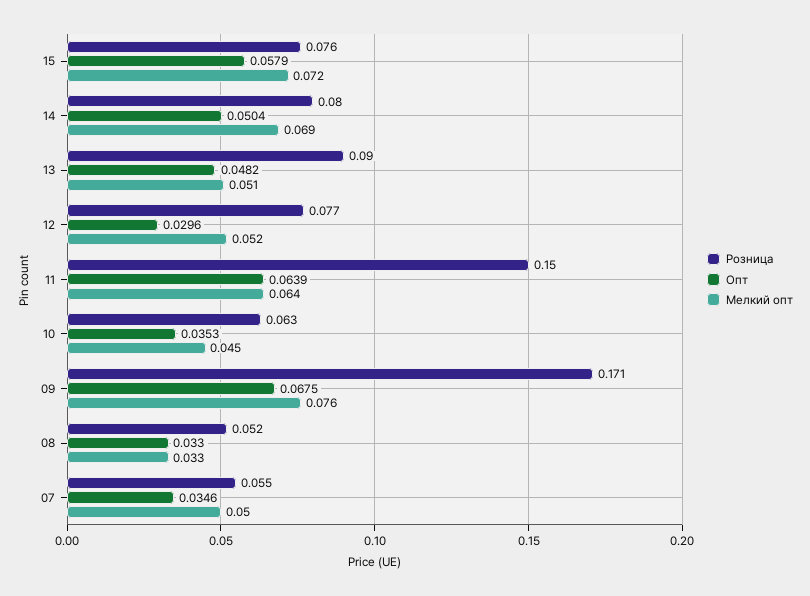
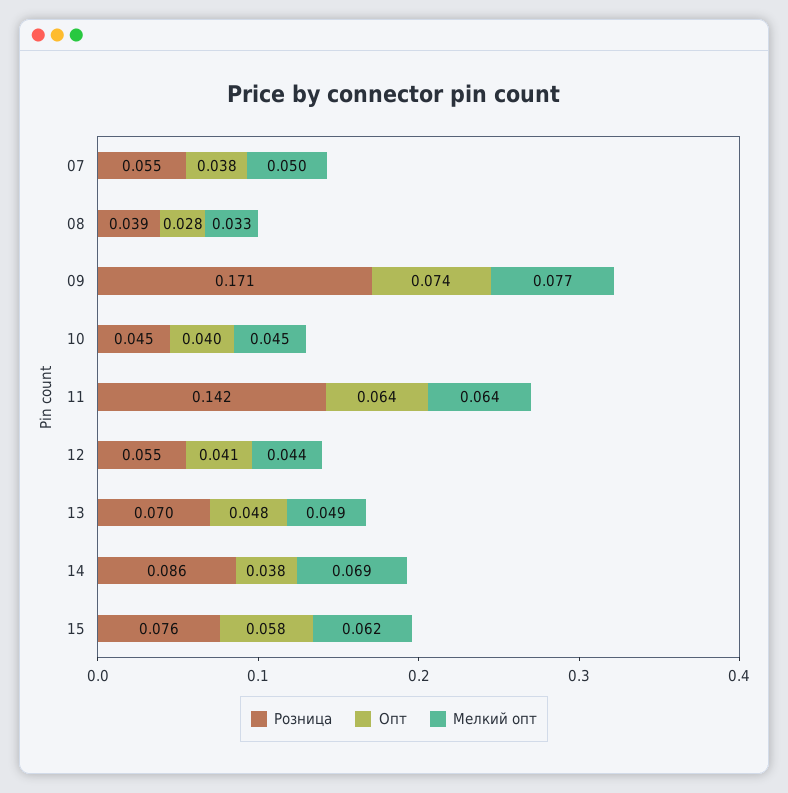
Мелкий опт, 15: 0.072 -> 0.062
Розница, 14: 0.08 -> 0.086
Опт, 14: 0.0504 -> 0.038
Розница, 13: 0.09 -> 0.07
Мелкий опт, 13: 0.051 -> 0.049
Розница, 12: 0.077 -> 0.055
Опт, 12: 0.0296 -> 0.041
Мелкий опт, 12: 0.052 -> 0.044
Розница, 11: 0.15 -> 0.142
Розница, 10: 0.063 -> 0.045
Опт, 10: 0.0353 -> 0.04
Опт, 09: 0.0675 -> 0.074
Мелкий опт, 09: 0.076 -> 0.077
Розница, 08: 0.052 -> 0.039
Опт, 08: 0.033 -> 0.028
Опт, 07: 0.0346 -> 0.038

